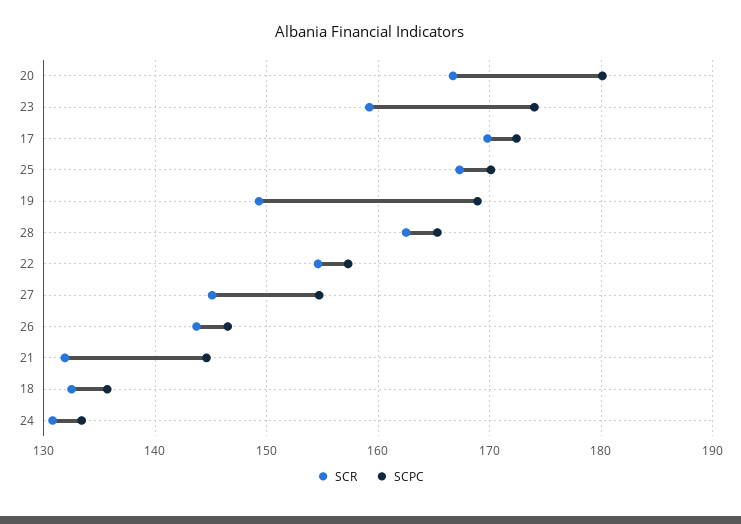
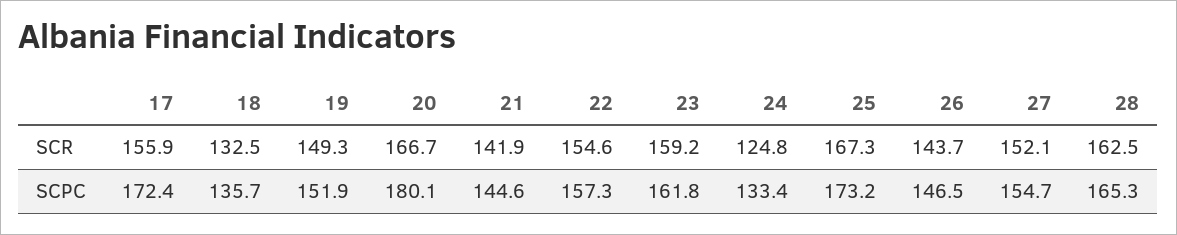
SCPC, 23: 174 -> 161.8
SCR, 17: 170 -> 155.9
SCPC, 25: 170 -> 173.2
SCPC, 19: 169 -> 151.9
SCR, 27: 145 -> 152.1
SCR, 21: 132 -> 141.9
SCR, 24: 131 -> 124.8

